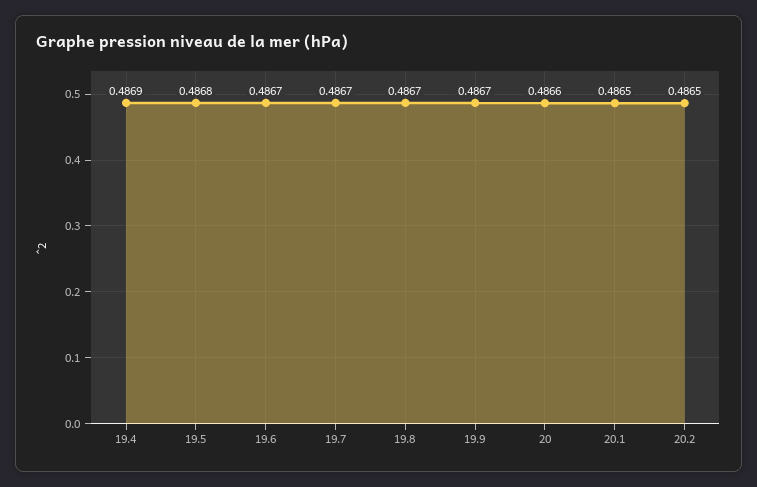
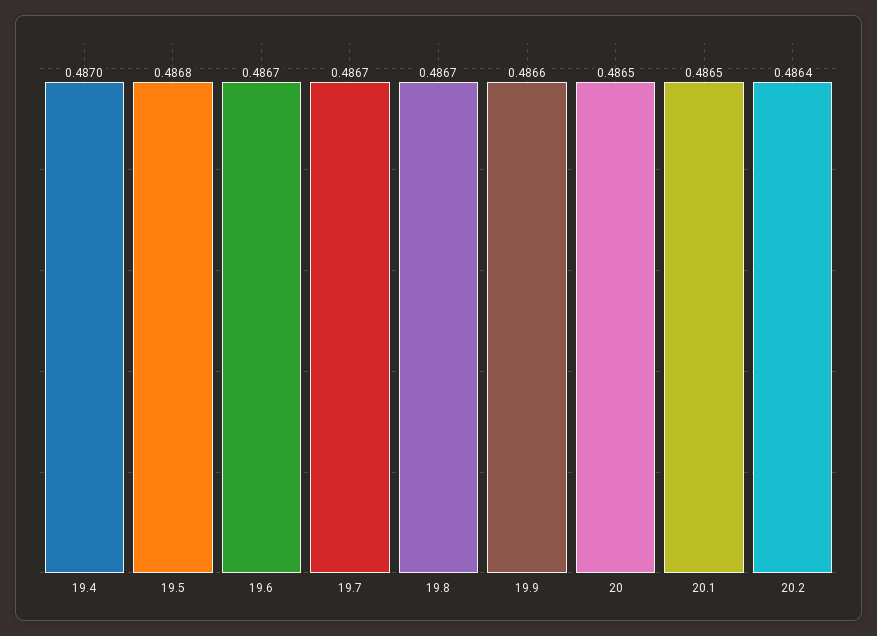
19.4: 0.4869 -> 0.487
19.9: 0.4867 -> 0.4866
20: 0.4866 -> 0.4865
20.2: 0.4865 -> 0.4864

